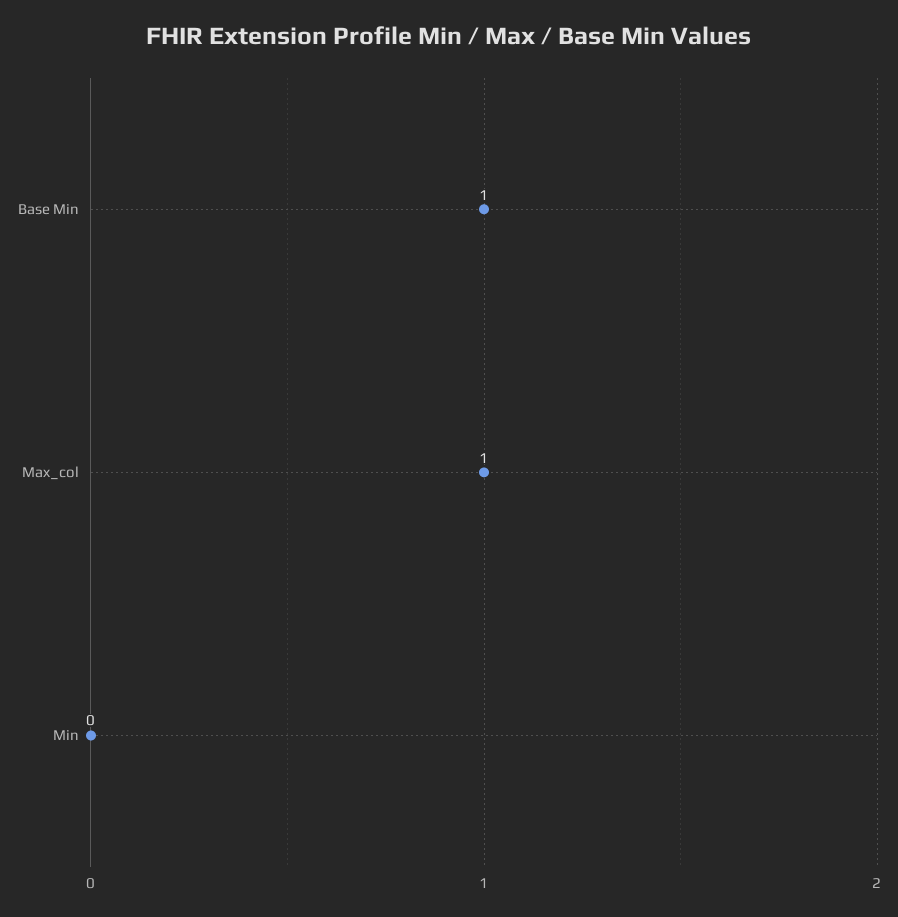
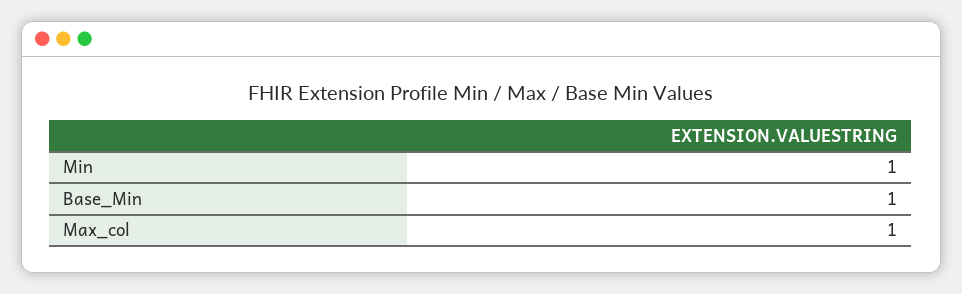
Min: 0 -> 1

